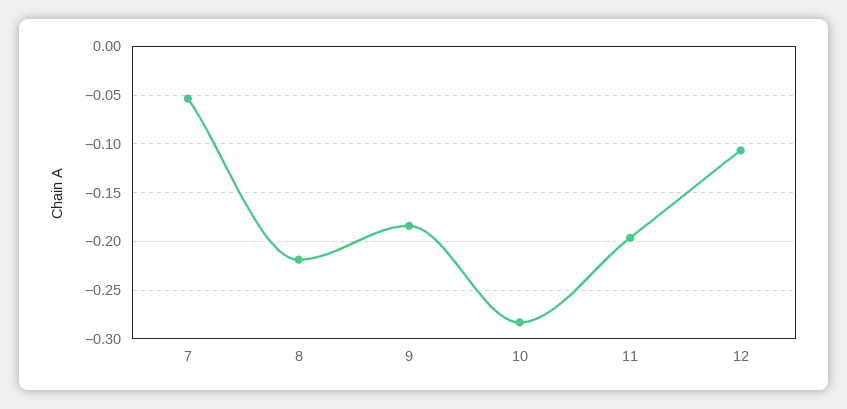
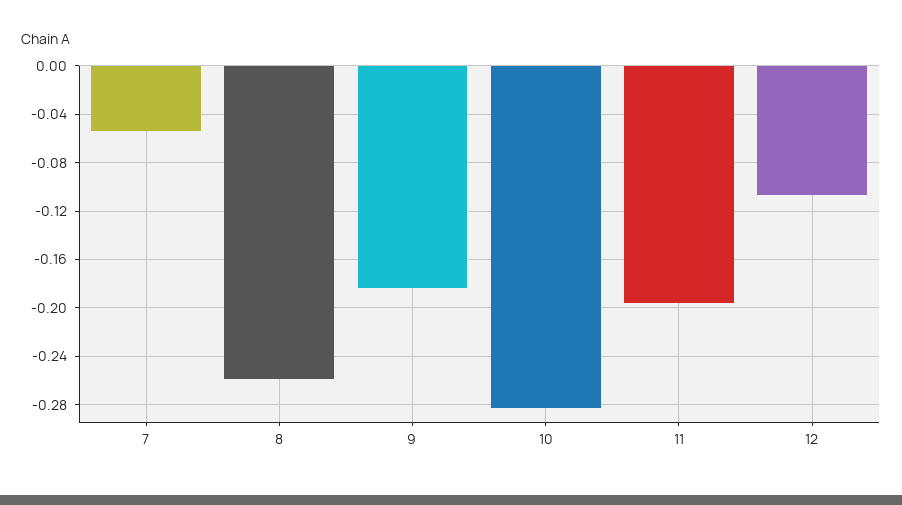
8: -0.22 -> -0.26

